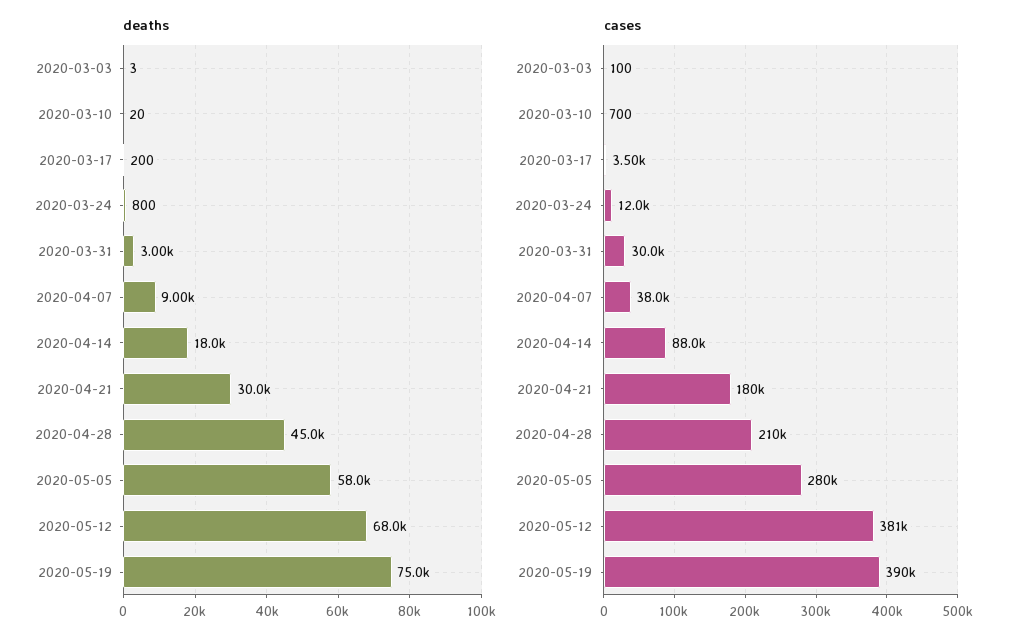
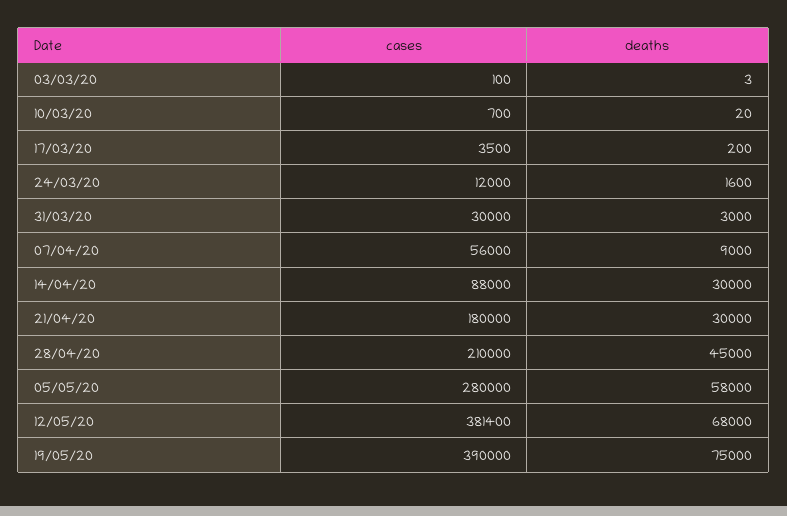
deaths, 2020-03-24: 800 -> 1600
deaths, 2020-04-14: 18000 -> 30000
cases, 2020-04-07: 38000 -> 56000

